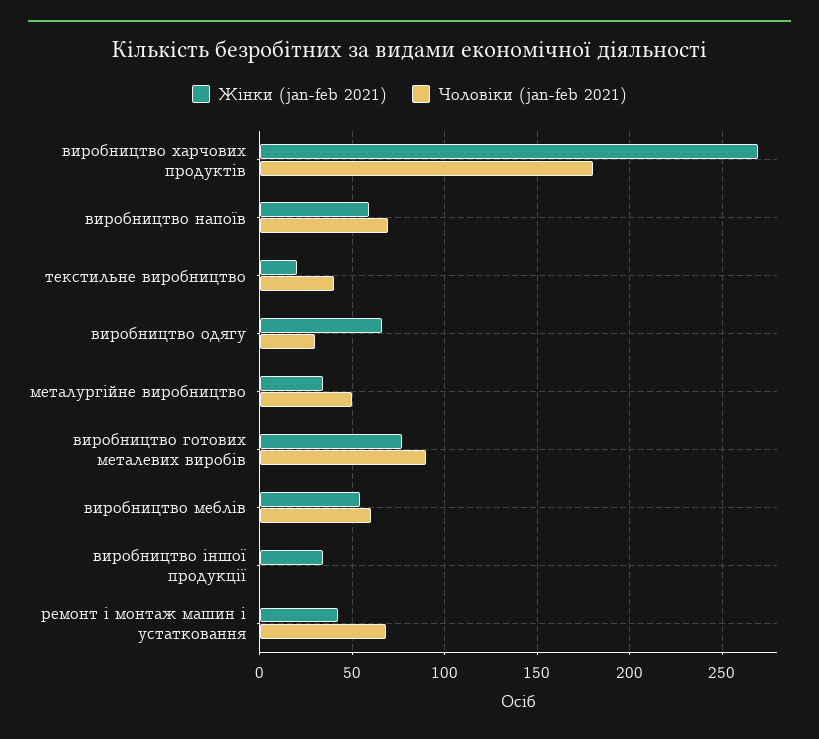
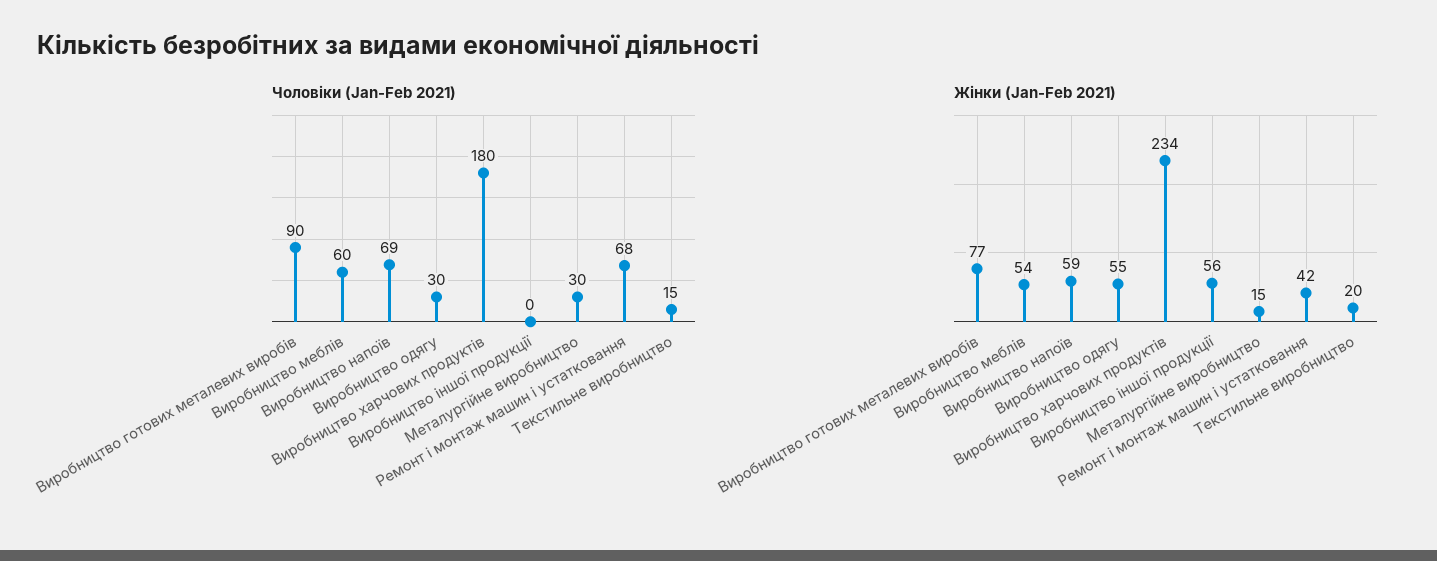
Жінки (jan-feb 2021), виробництво харчових продуктів: 270 -> 234
Чоловіки (jan-feb 2021), текстильне виробництво: 40 -> 15
Жінки (jan-feb 2021), виробництво одягу: 65 -> 55
Жінки (jan-feb 2021), металургійне виробництво: 35 -> 15
Чоловіки (jan-feb 2021), металургійне виробництво: 50 -> 30
Жінки (jan-feb 2021), виробництво іншої продукції: 35 -> 56

